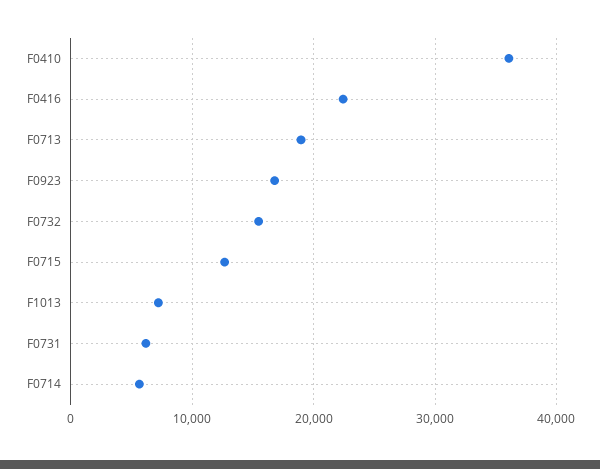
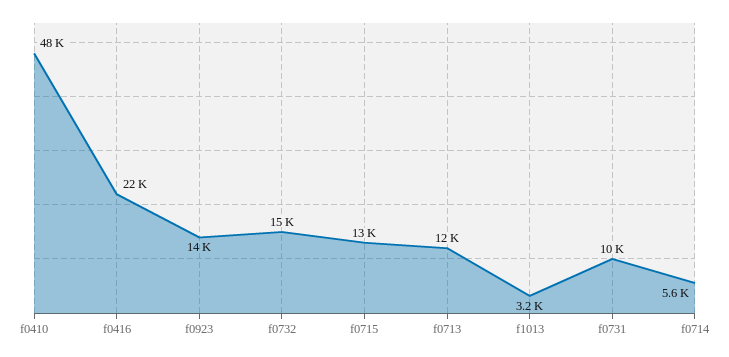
F0410: 36000 -> 48000
F0713: 19000 -> 12000
F0923: 17000 -> 14000
F1013: 7000 -> 3200
F0731: 6000 -> 10000

